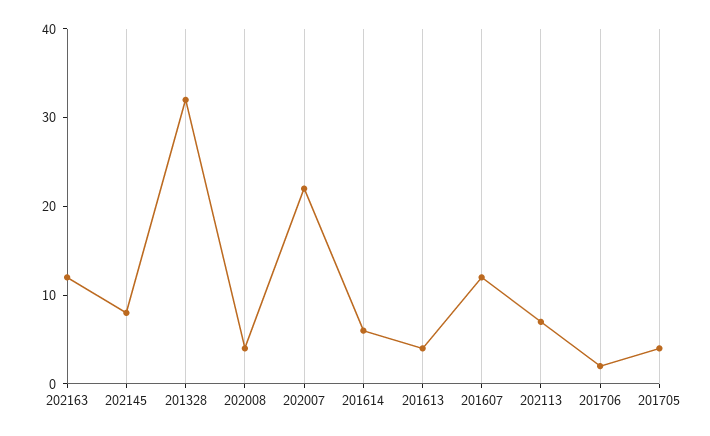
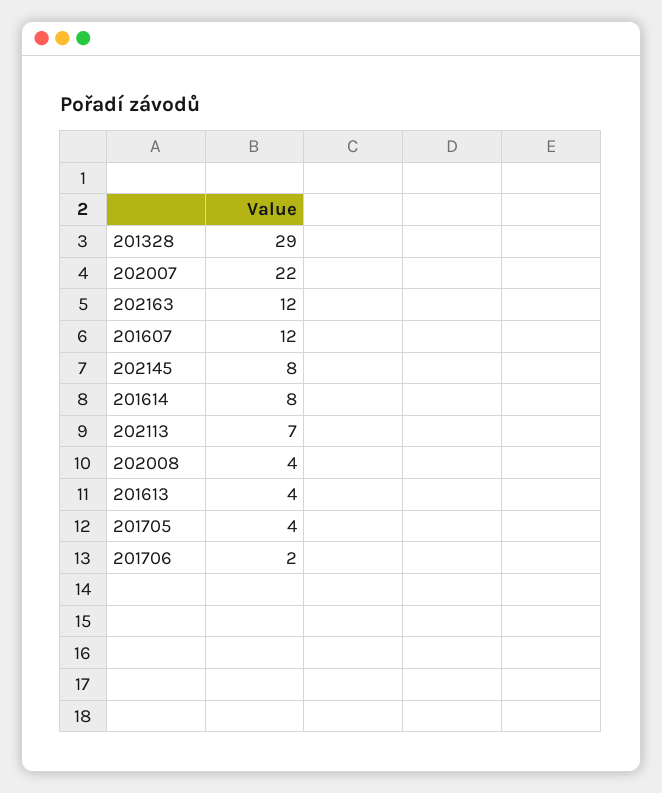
201328: 32 -> 29
201614: 6 -> 8

